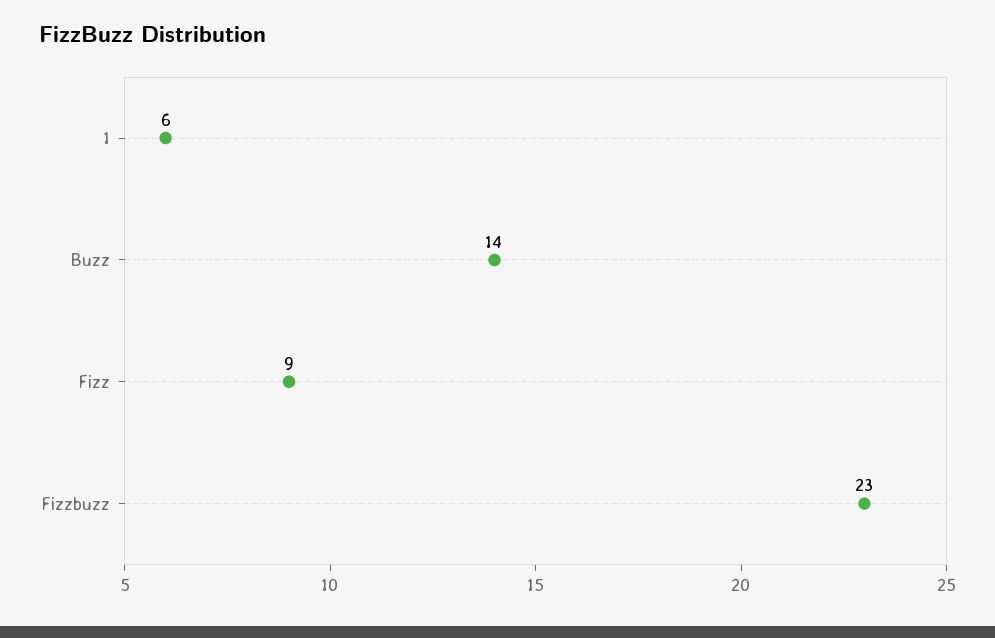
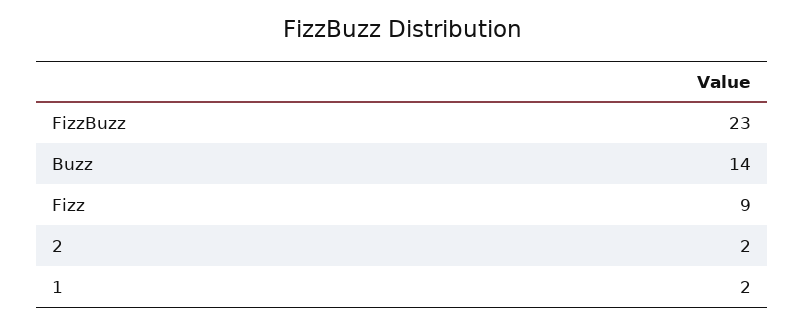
1: 6 -> 2
2: none -> 2

